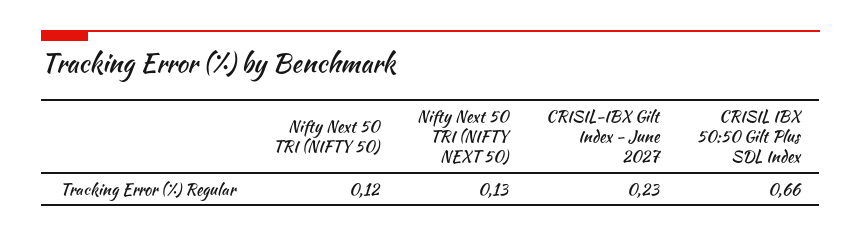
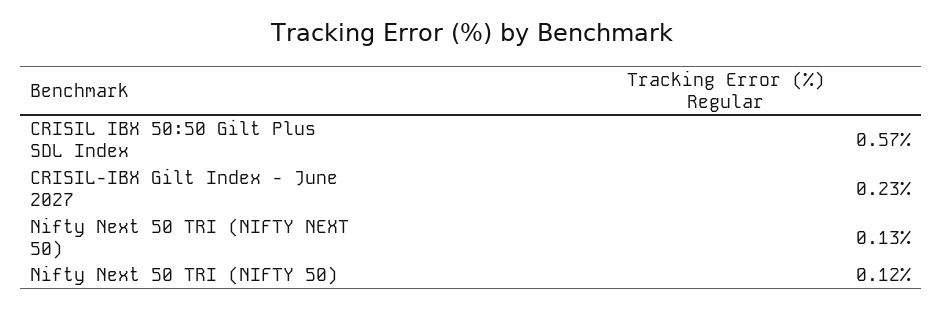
CRISIL IBX 50:50 Gilt Plus SDL Index: 0.66 -> 0.57

